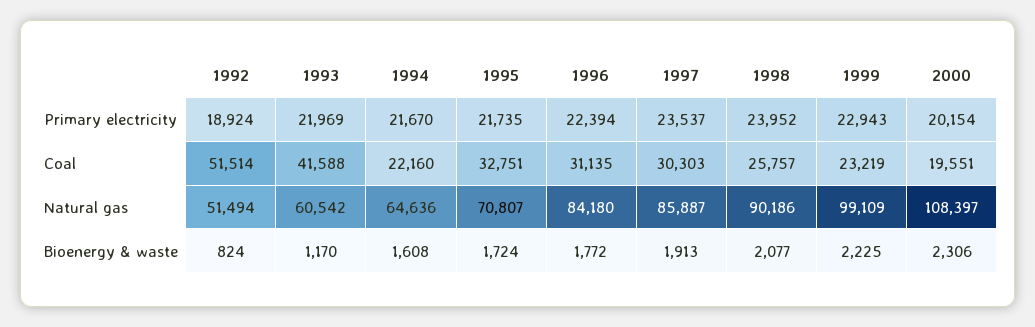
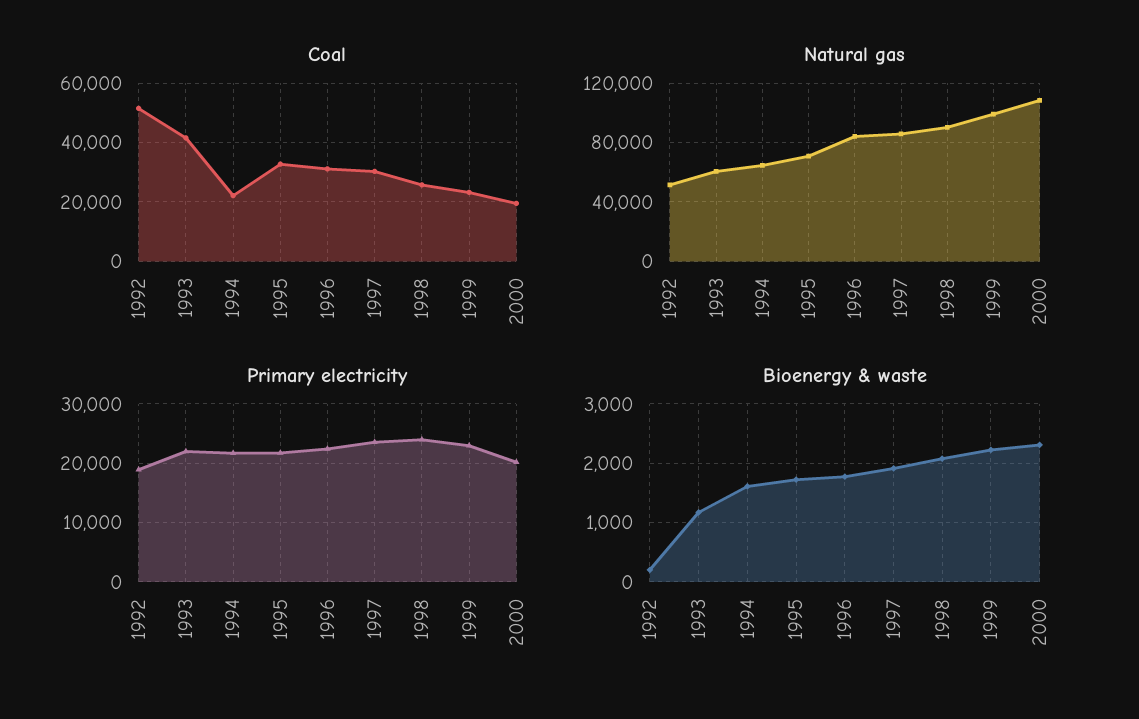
Bioenergy & waste, 1992: 824 -> 200

